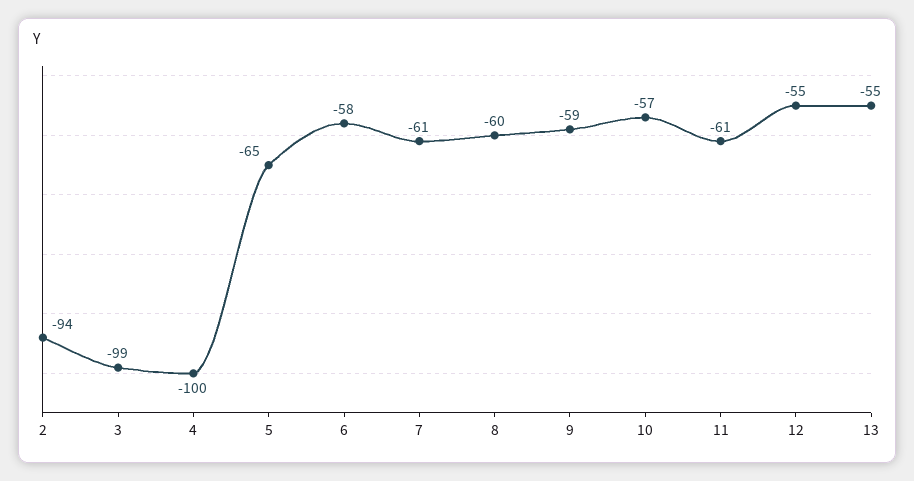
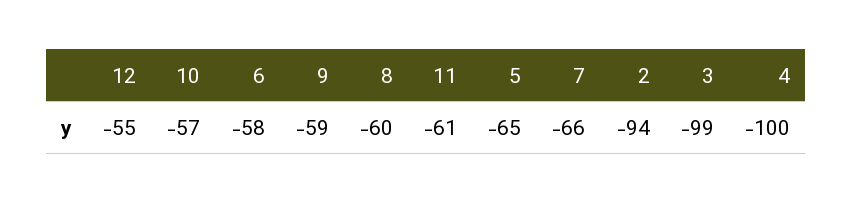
7: -61 -> -66
13: -55 -> none

